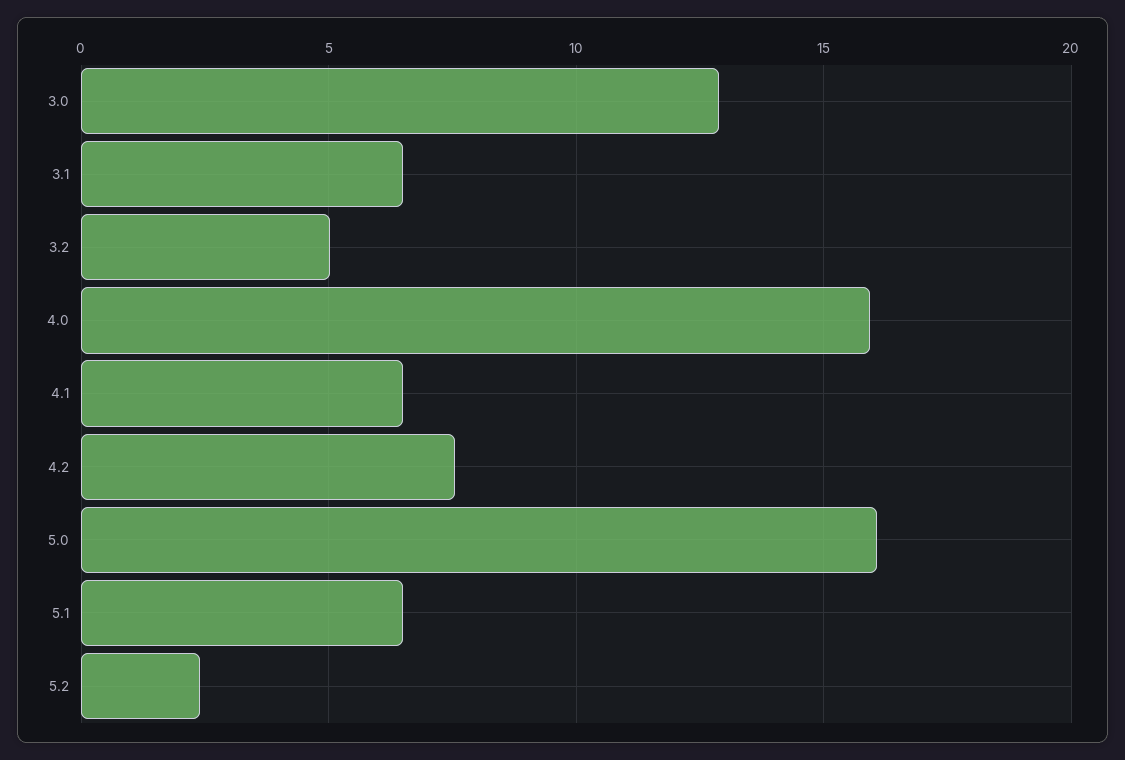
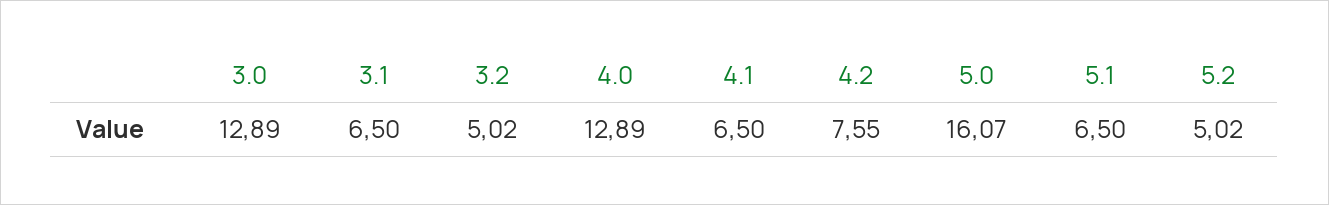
4.0: 16 -> 12.89
5.2: 2.5 -> 5.02

